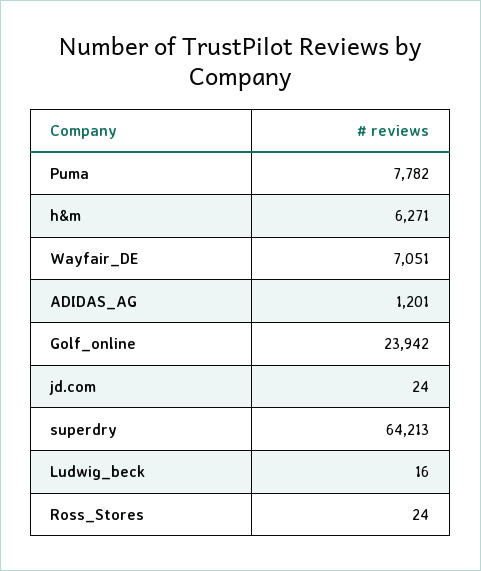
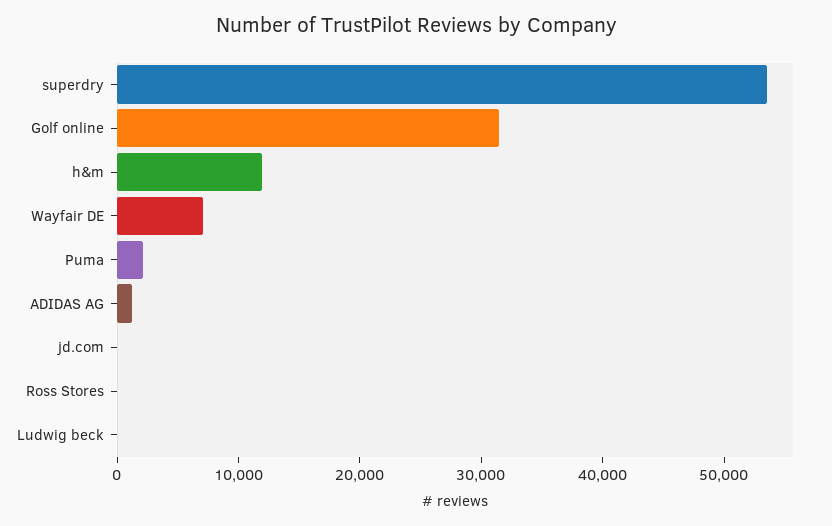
Puma: 7782 -> 2000
h&m: 6271 -> 12000
Golf_online: 23942 -> 32000
superdry: 64213 -> 54000

